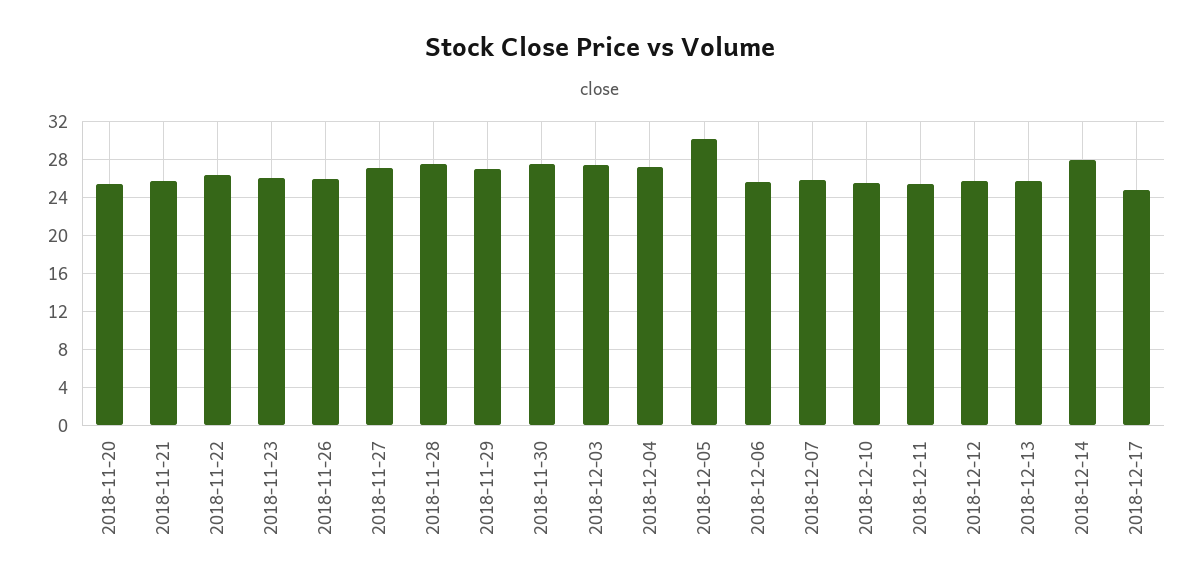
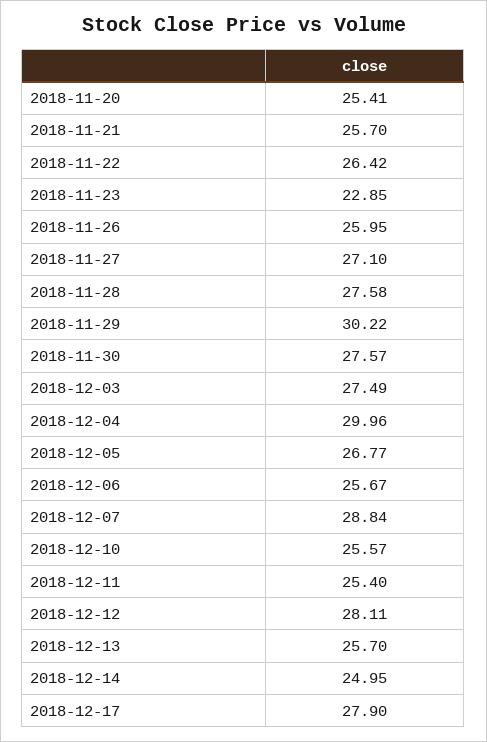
2018-11-23: 26 -> 22.85
2018-11-29: 27 -> 30.22
2018-12-04: 27 -> 29.96
2018-12-05: 30 -> 26.77
2018-12-07: 26 -> 28.84
2018-12-12: 26 -> 28.11
2018-12-14: 28 -> 24.95
2018-12-17: 25 -> 27.9

